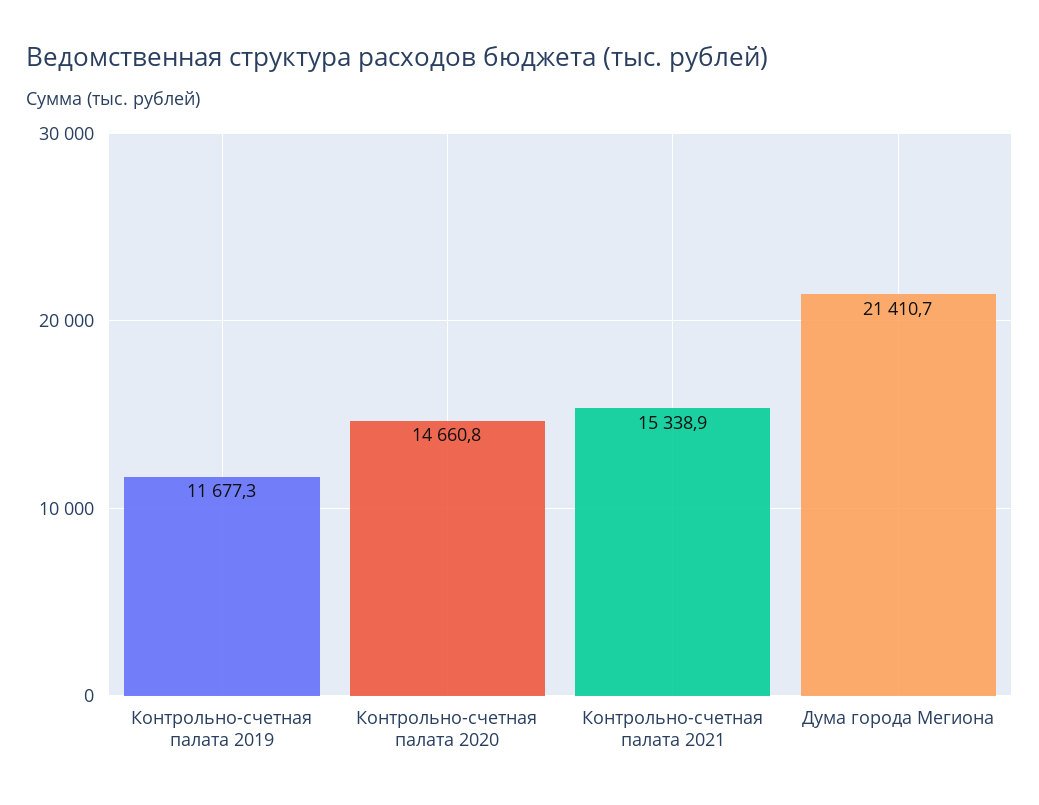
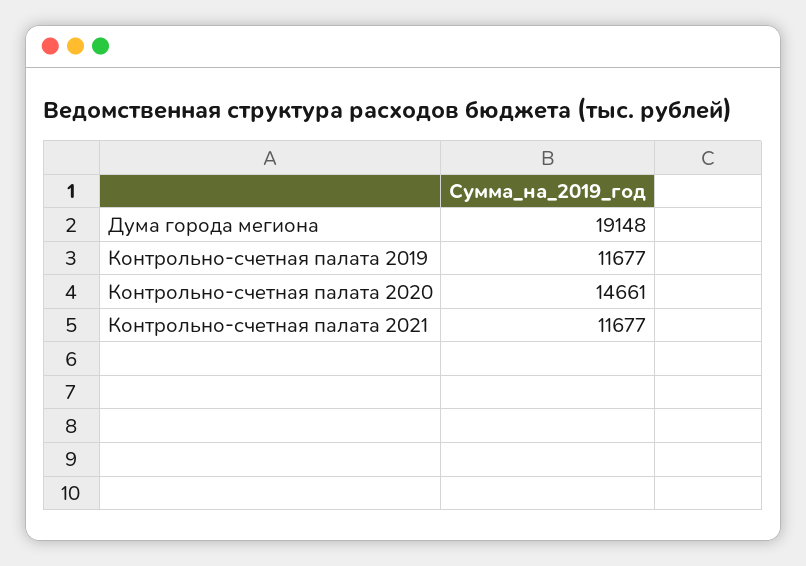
Контрольно-счетная палата 2021: 15338.9 -> 11677
Дума города Мегиона: 21410.7 -> 19148

